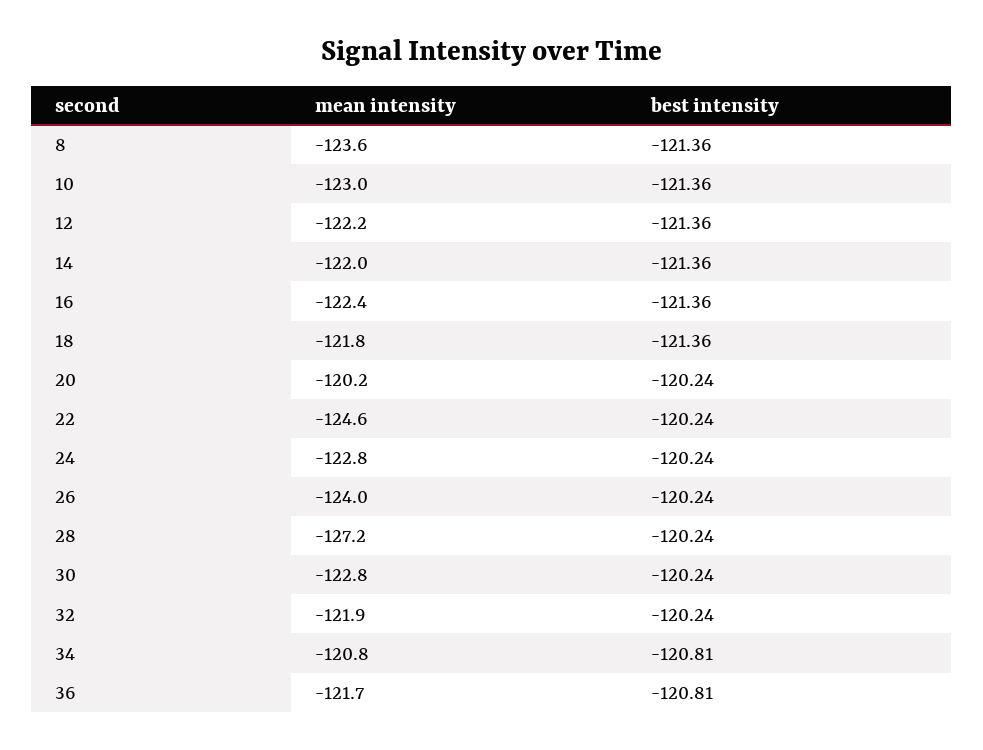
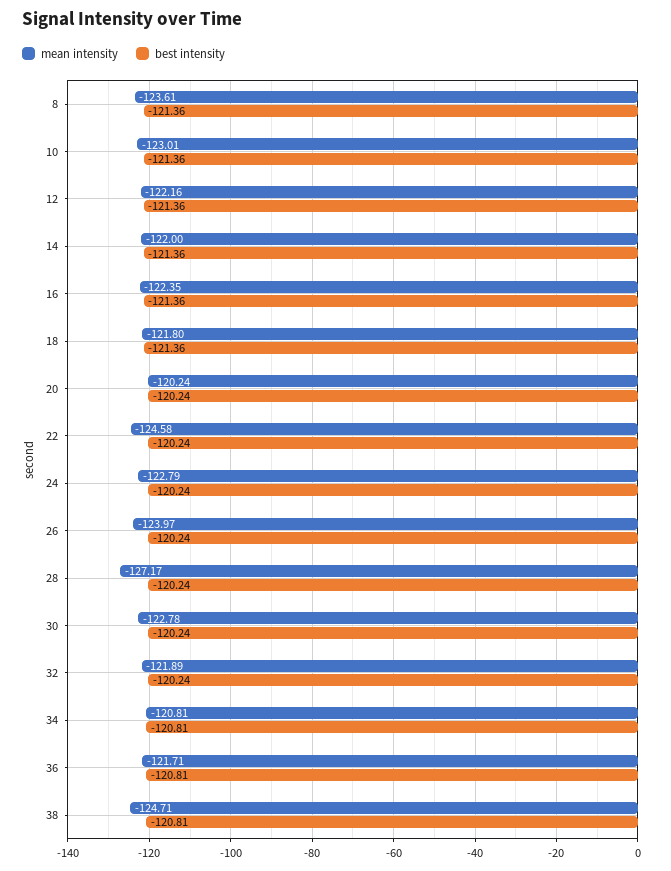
mean intensity, 38: none -> -124.71
best intensity, 38: none -> -120.81

